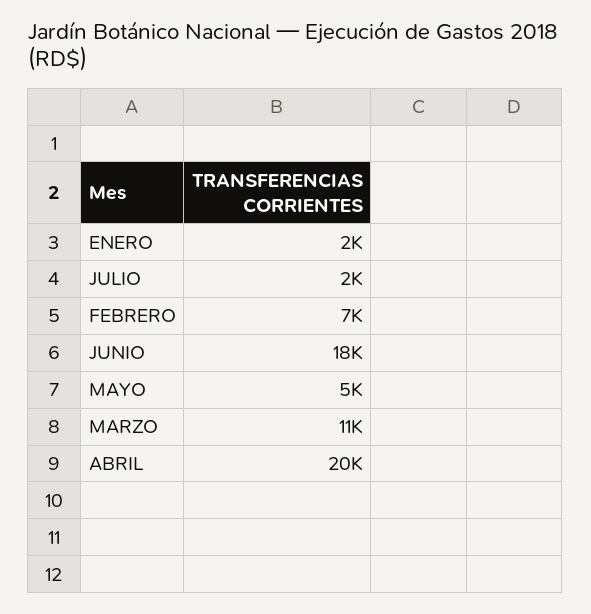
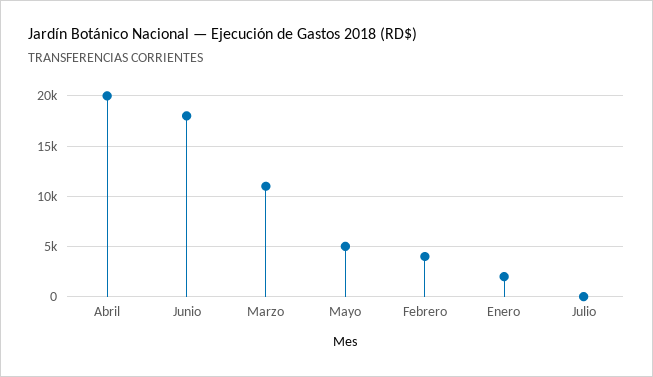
JULIO: 2000 -> 0
FEBRERO: 7000 -> 4000

